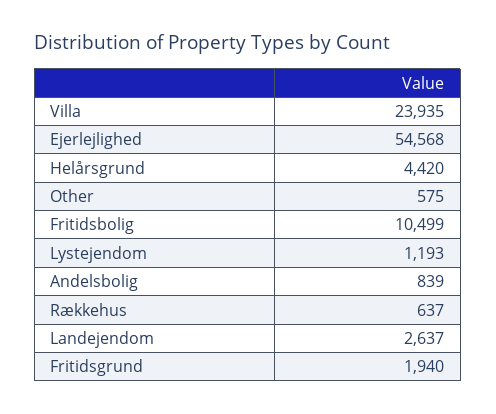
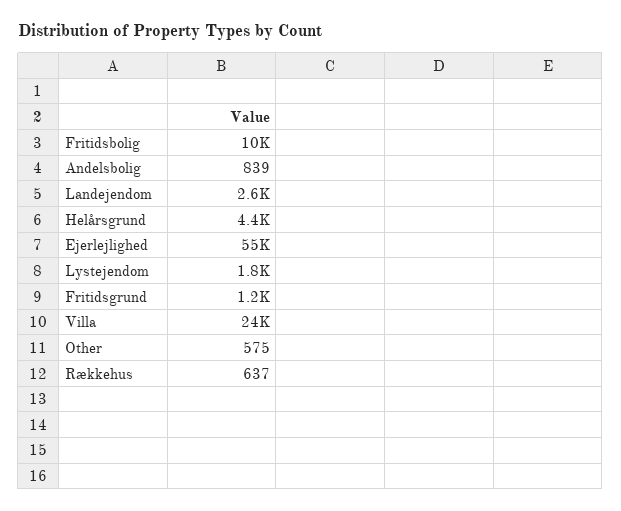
Lystejendom: 1193 -> 1800
Fritidsgrund: 1940 -> 1200

